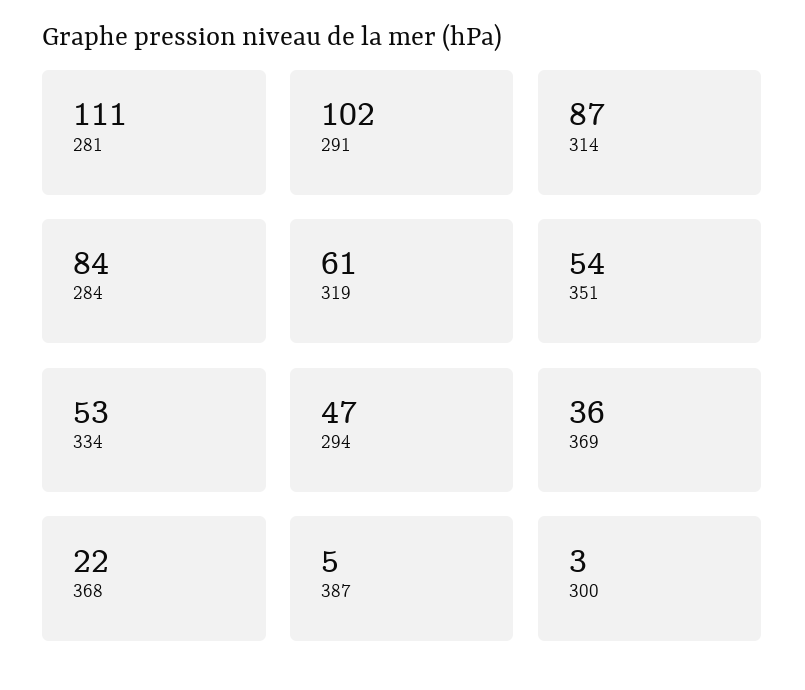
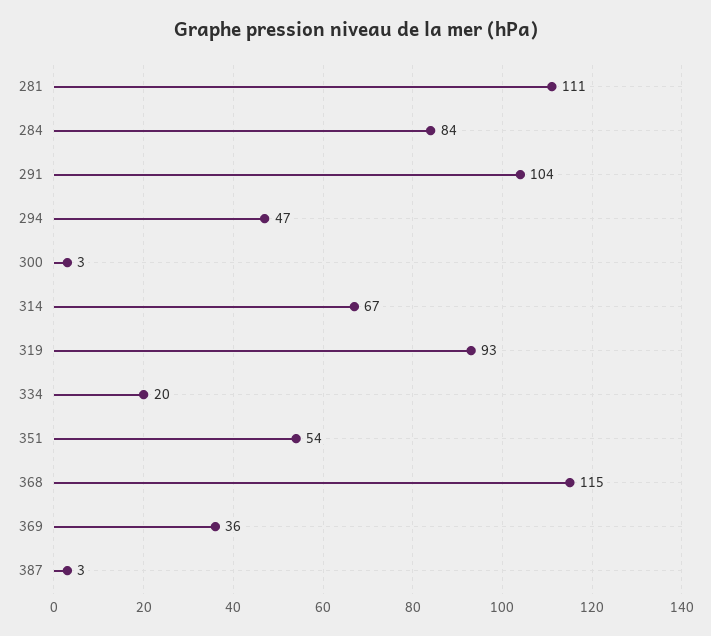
291: 102 -> 104
314: 87 -> 67
319: 61 -> 93
334: 53 -> 20
368: 22 -> 115
387: 5 -> 3

